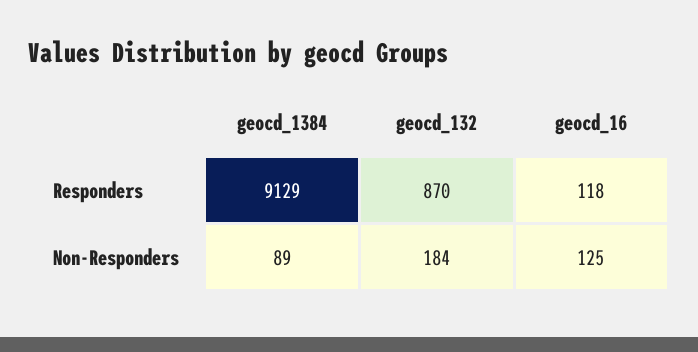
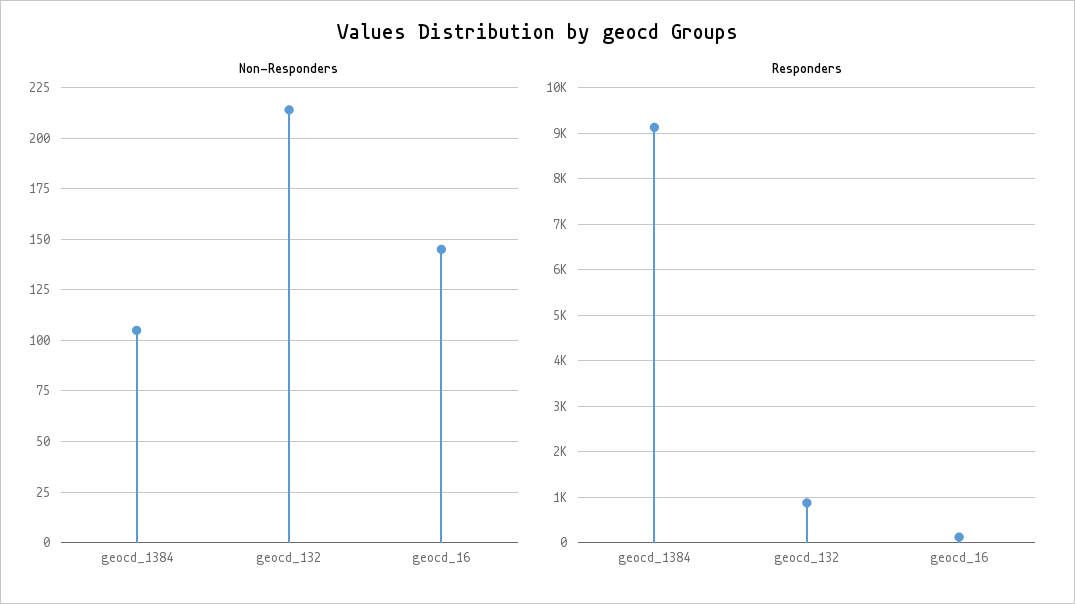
Non-Responders, geocd_1384: 89 -> 105
Non-Responders, geocd_132: 184 -> 215
Non-Responders, geocd_16: 125 -> 145

